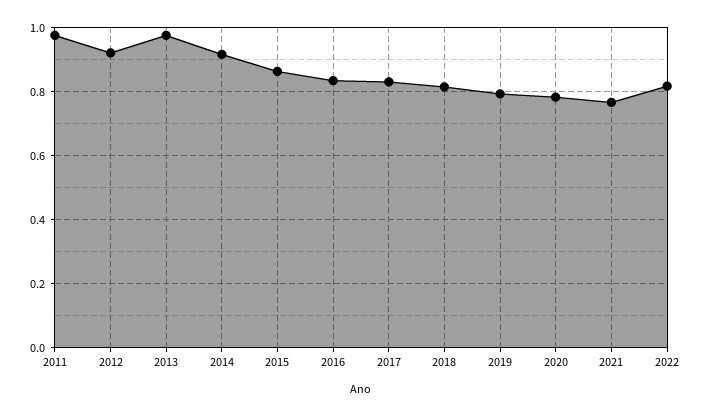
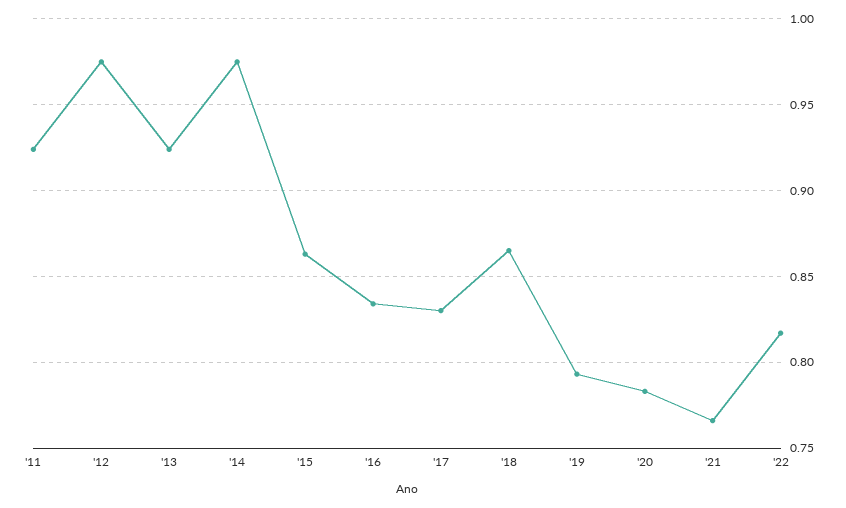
2011: 0.98 -> 0.925
2012: 0.92 -> 0.975
2013: 0.98 -> 0.925
2014: 0.92 -> 0.975
2018: 0.82 -> 0.865

